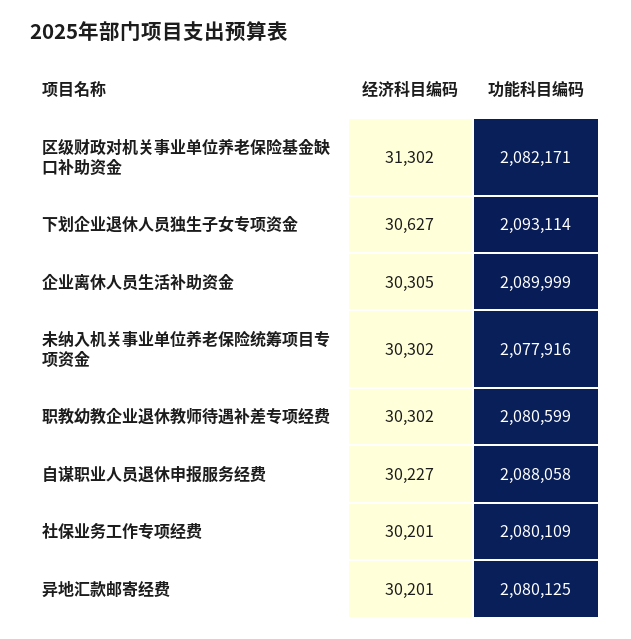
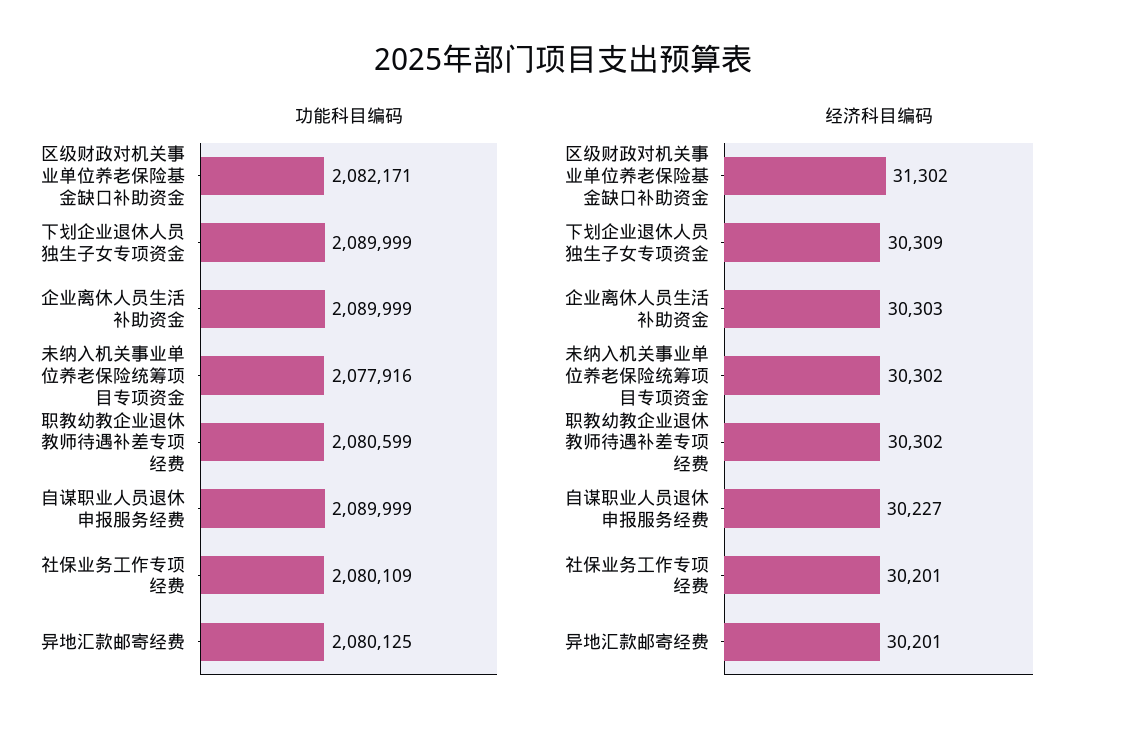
经济科目编码, 下划企业退休人员独生子女专项资金: 30627 -> 30309
功能科目编码, 下划企业退休人员独生子女专项资金: 2093114 -> 2089999
经济科目编码, 企业离休人员生活补助资金: 30305 -> 30303
功能科目编码, 自谋职业人员退休申报服务经费: 2088058 -> 2089999

